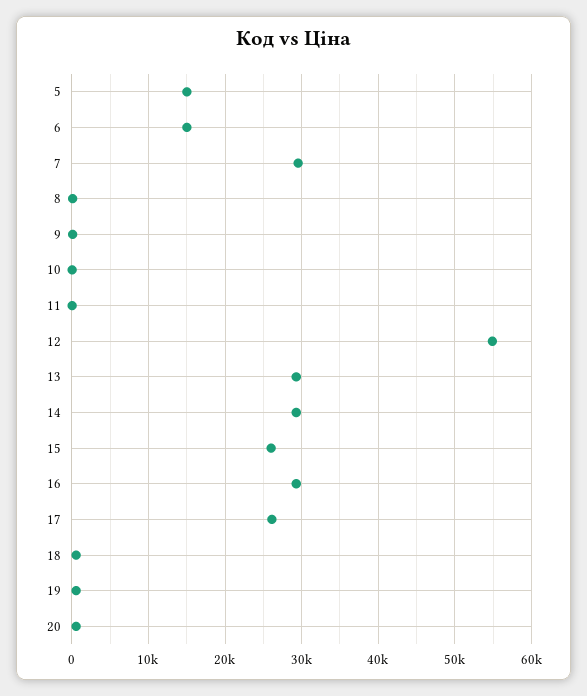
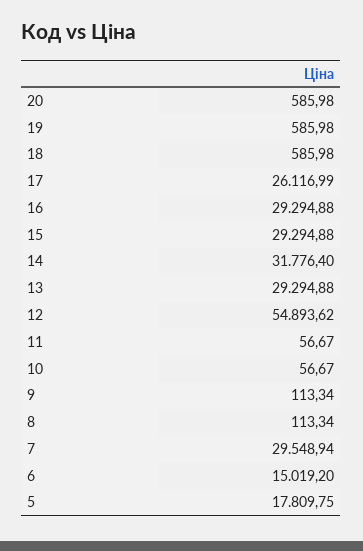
5: 15000 -> 17809.75
14: 29000 -> 31776.4
15: 26000 -> 29294.88

